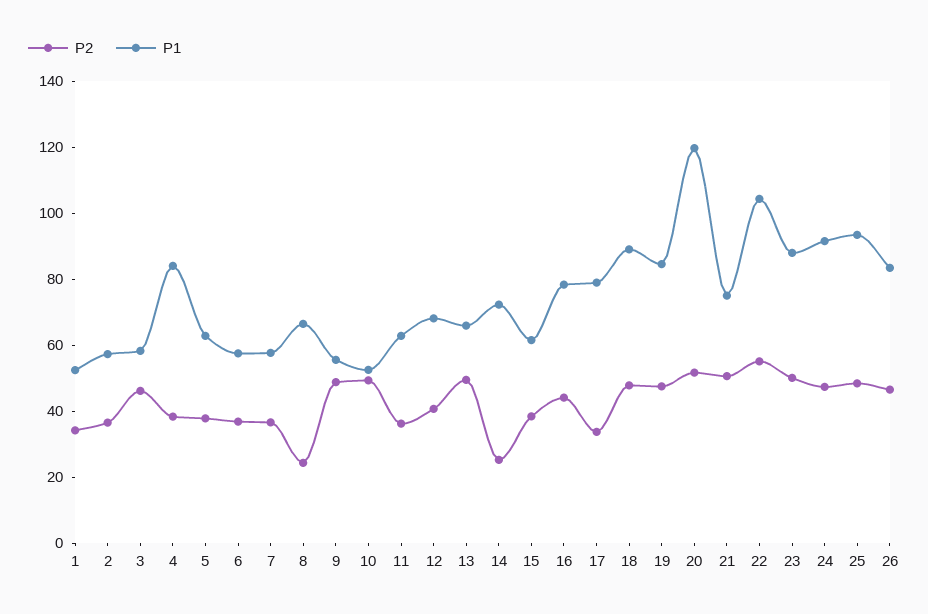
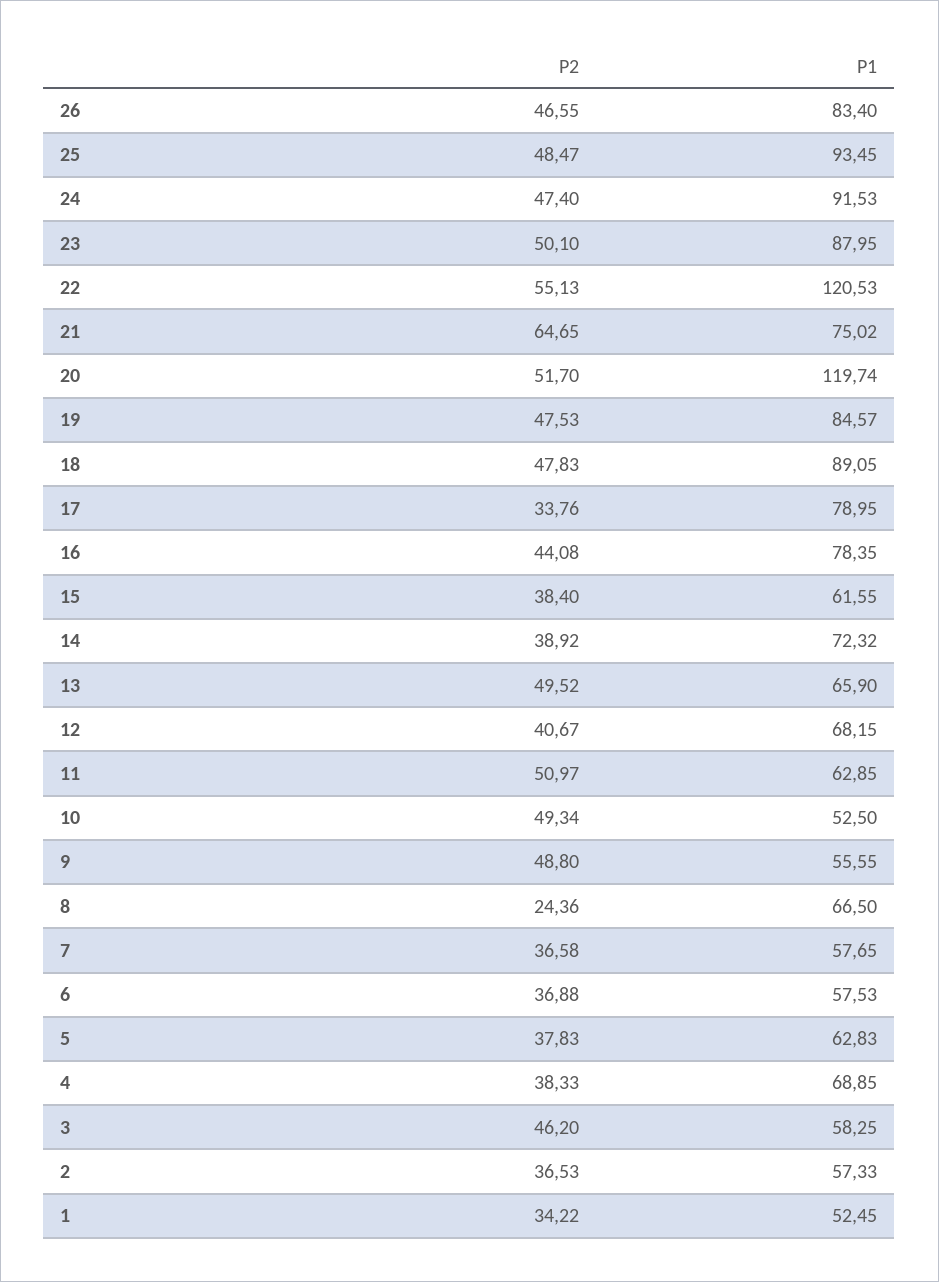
P1, 4: 85 -> 68.85
P2, 11: 35 -> 50.97
P2, 14: 25 -> 38.92
P2, 21: 50 -> 64.65
P1, 22: 105 -> 120.53

